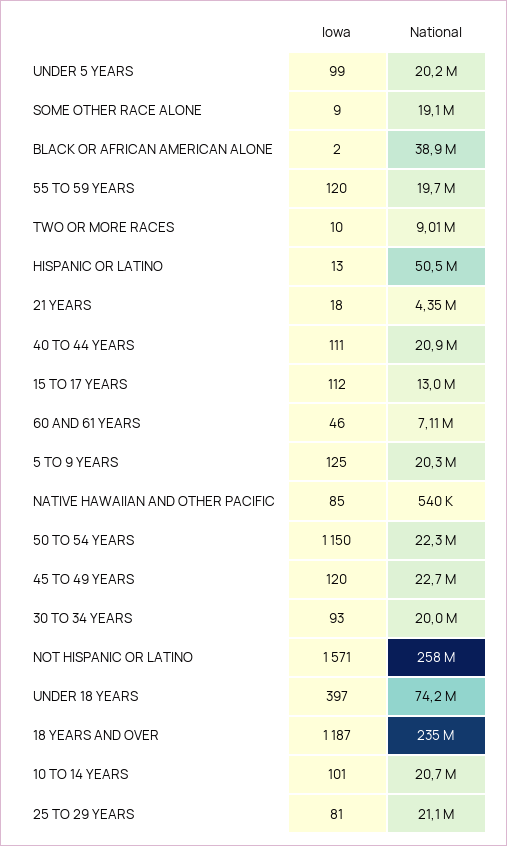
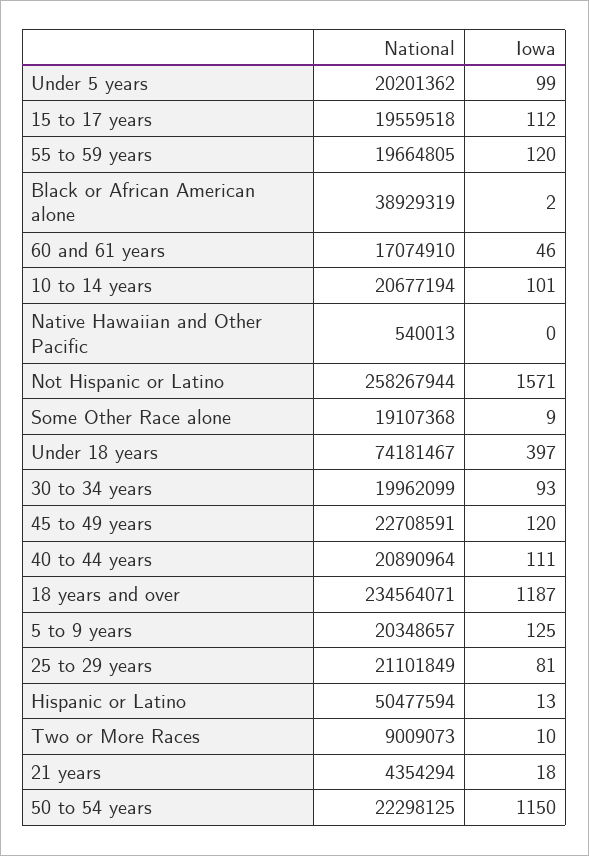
National, 15 TO 17 YEARS: 13000000 -> 19559518
National, 60 AND 61 YEARS: 7110000 -> 17074910
Iowa, NATIVE HAWAIIAN AND OTHER PACIFIC: 85 -> 0

